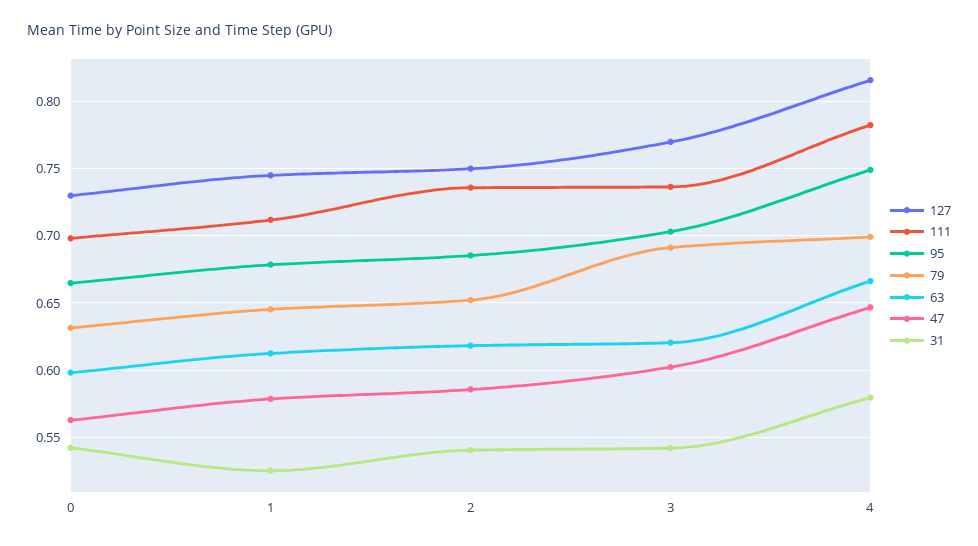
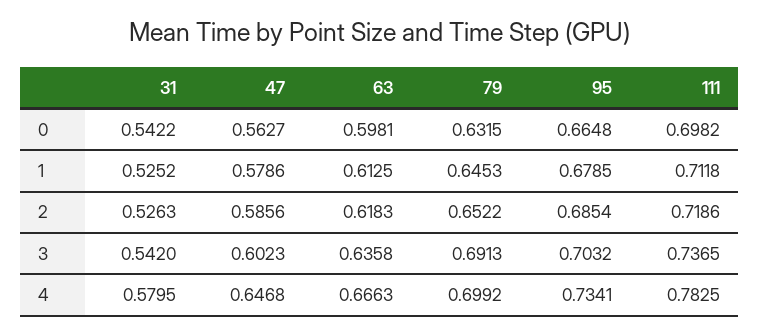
127, 0: 0.73 -> none
127, 1: 0.745 -> none
127, 2: 0.75 -> none
111, 2: 0.735 -> 0.7186
31, 2: 0.54 -> 0.5263
127, 3: 0.77 -> none
63, 3: 0.62 -> 0.6358
127, 4: 0.815 -> none
95, 4: 0.75 -> 0.7341

